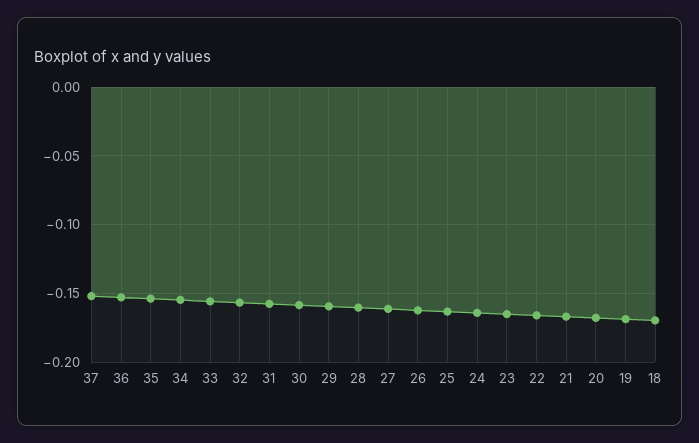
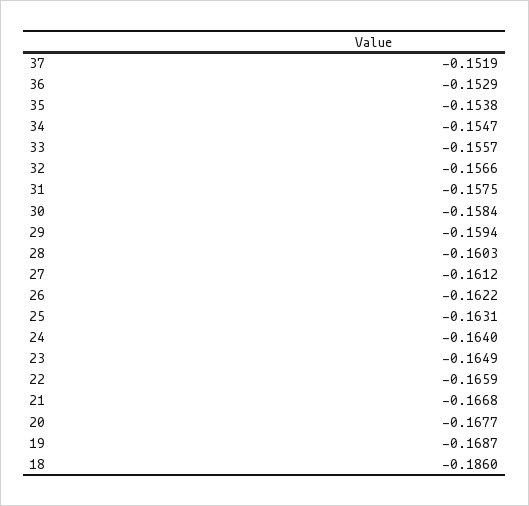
18: -0.17 -> -0.186

